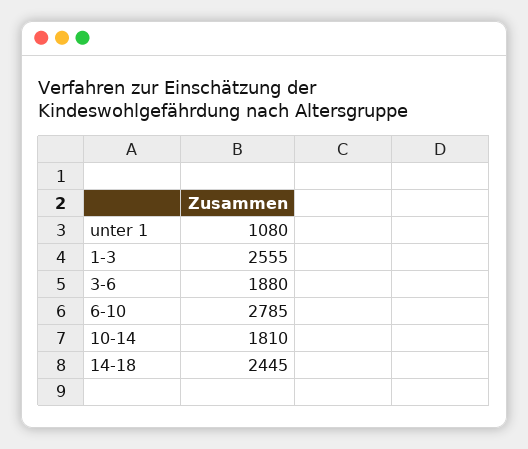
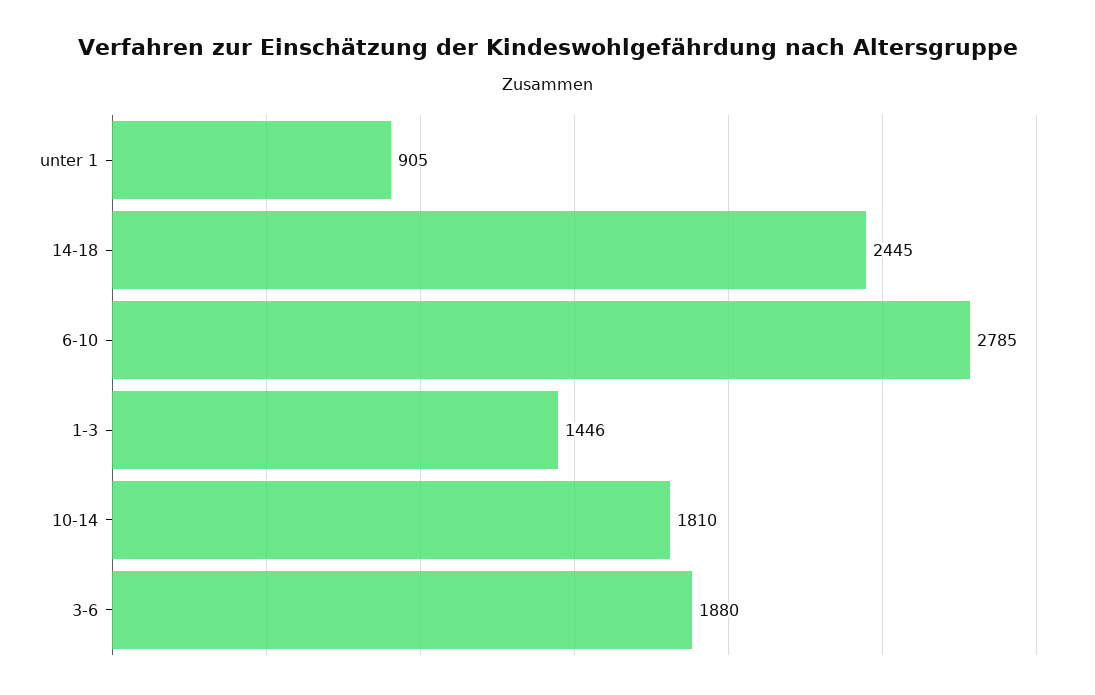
unter 1: 1080 -> 905
1-3: 2555 -> 1446

